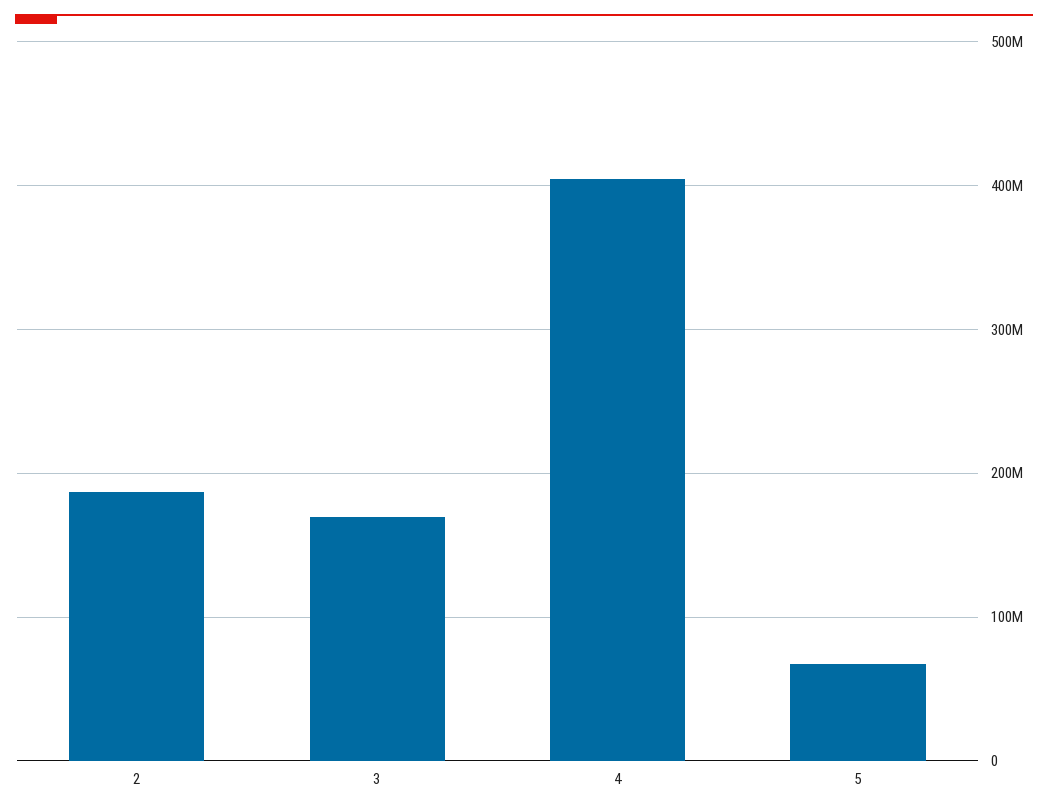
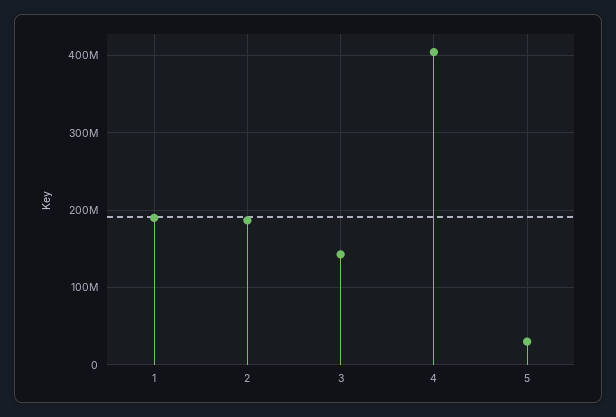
3: 170000000 -> 140000000
5: 70000000 -> 30000000
1: none -> 190000000

